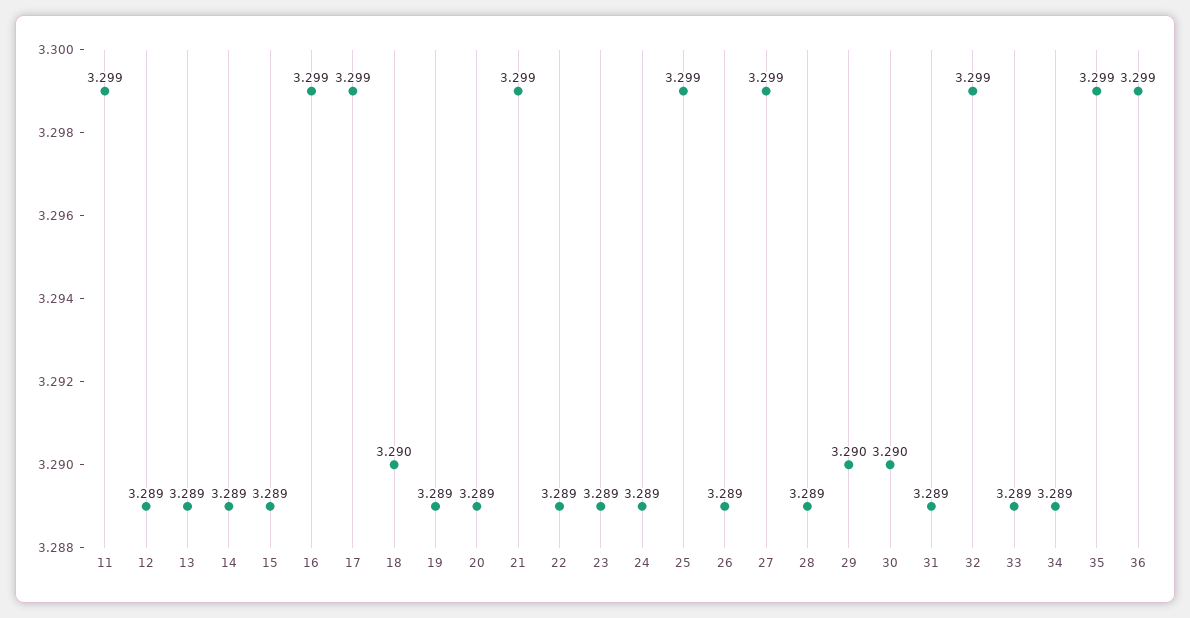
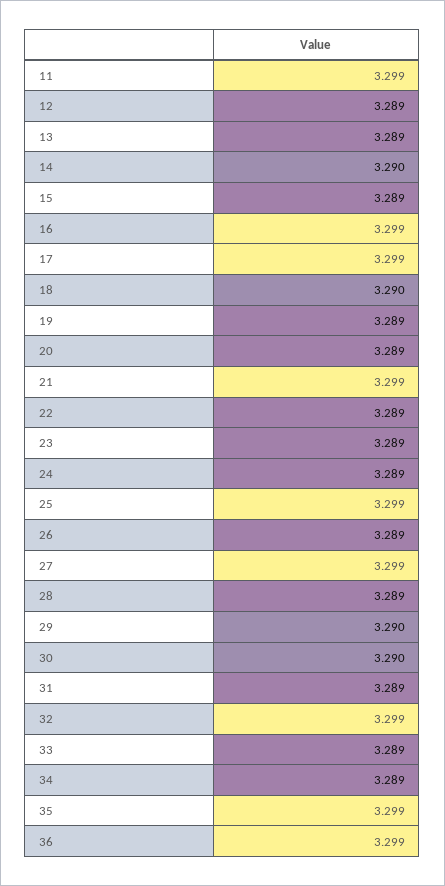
14: 3.289 -> 3.29

